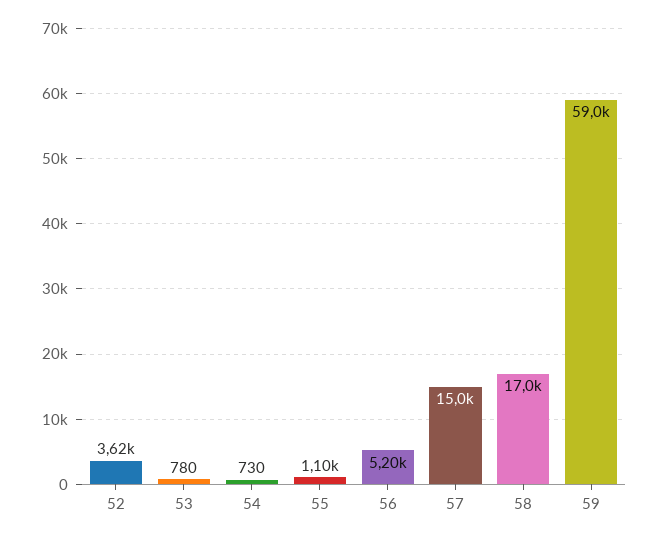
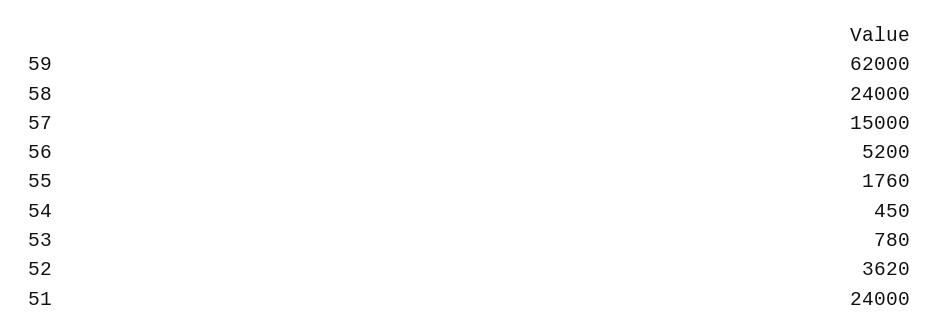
54: 730 -> 450
55: 1100 -> 1760
58: 17000 -> 24000
59: 59000 -> 62000
51: none -> 24000

